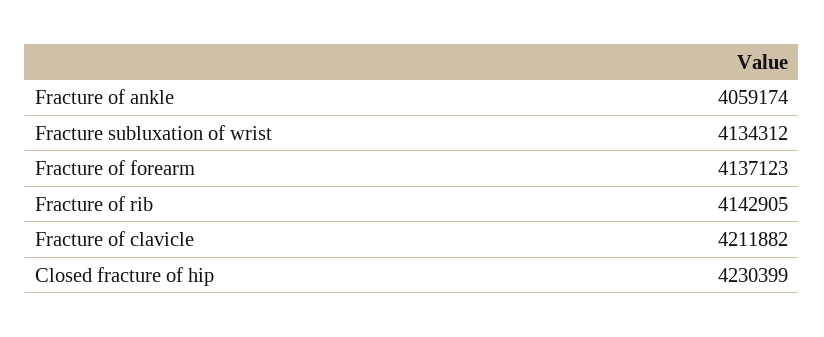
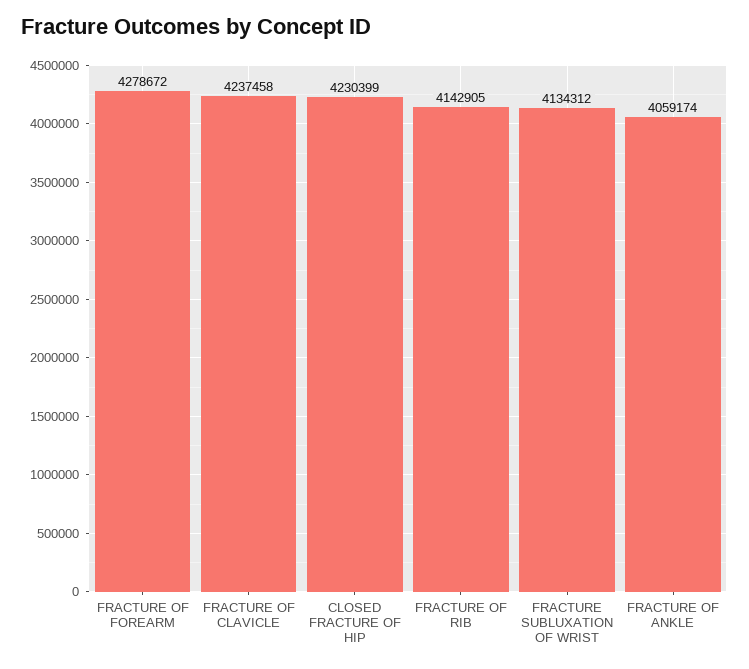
Fracture of forearm: 4137123 -> 4278672
Fracture of clavicle: 4211882 -> 4237458

